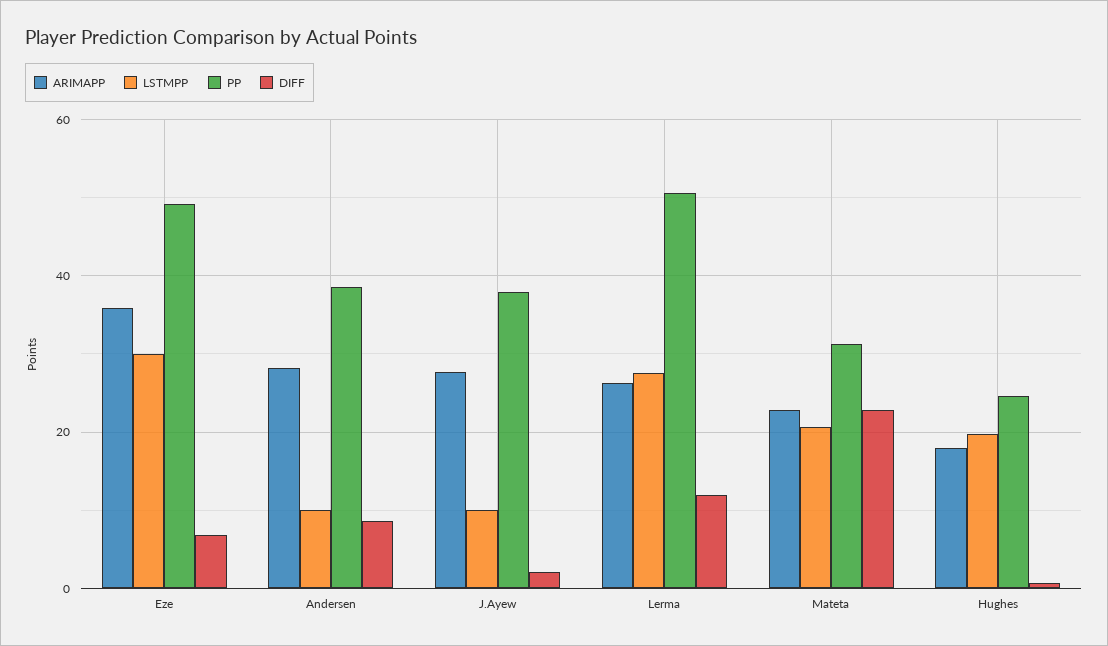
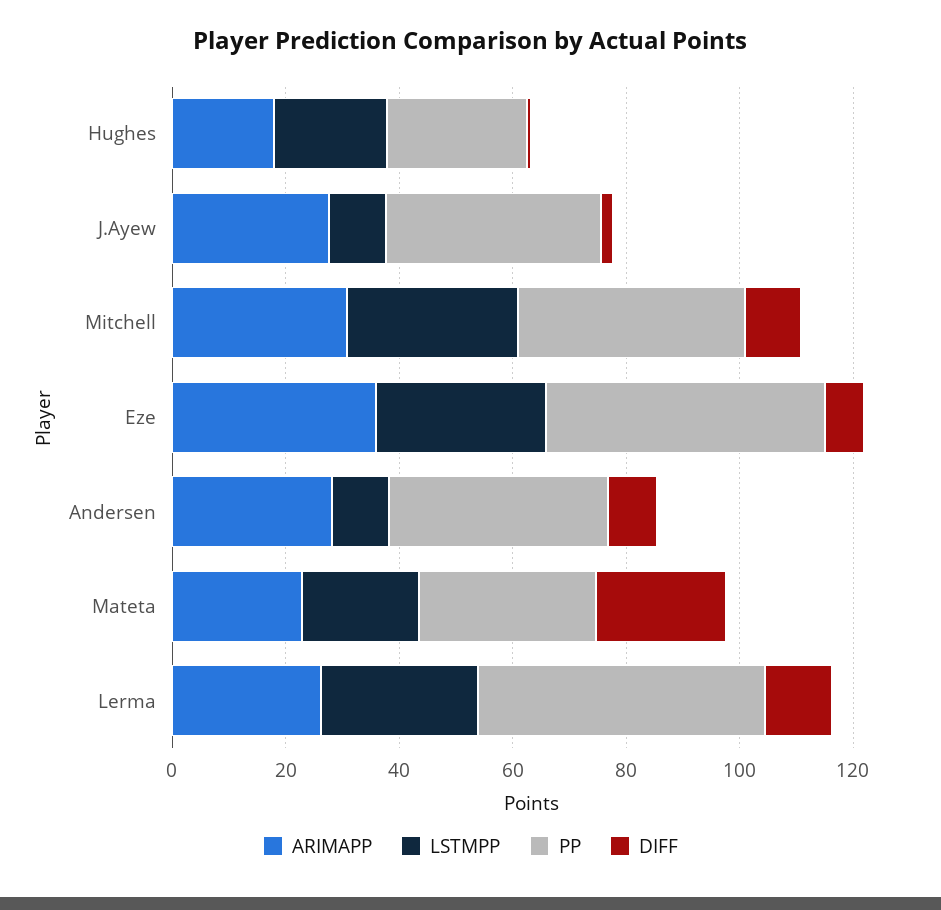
ARIMAPP, Mitchell: none -> 30
LSTMPP, Mitchell: none -> 30
PP, Mitchell: none -> 40
DIFF, Mitchell: none -> 10

